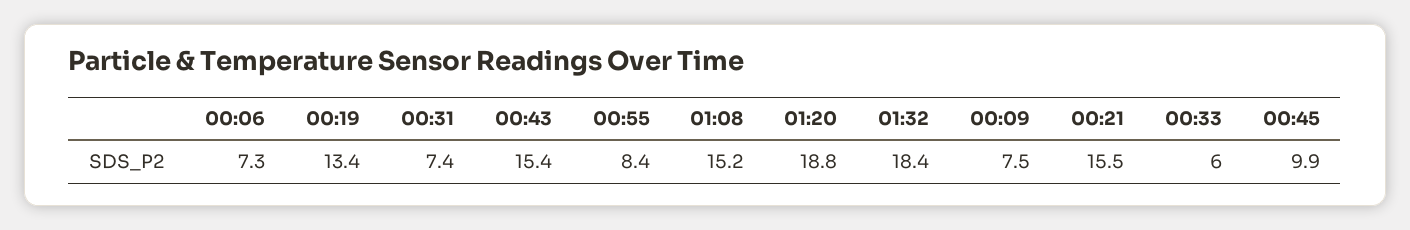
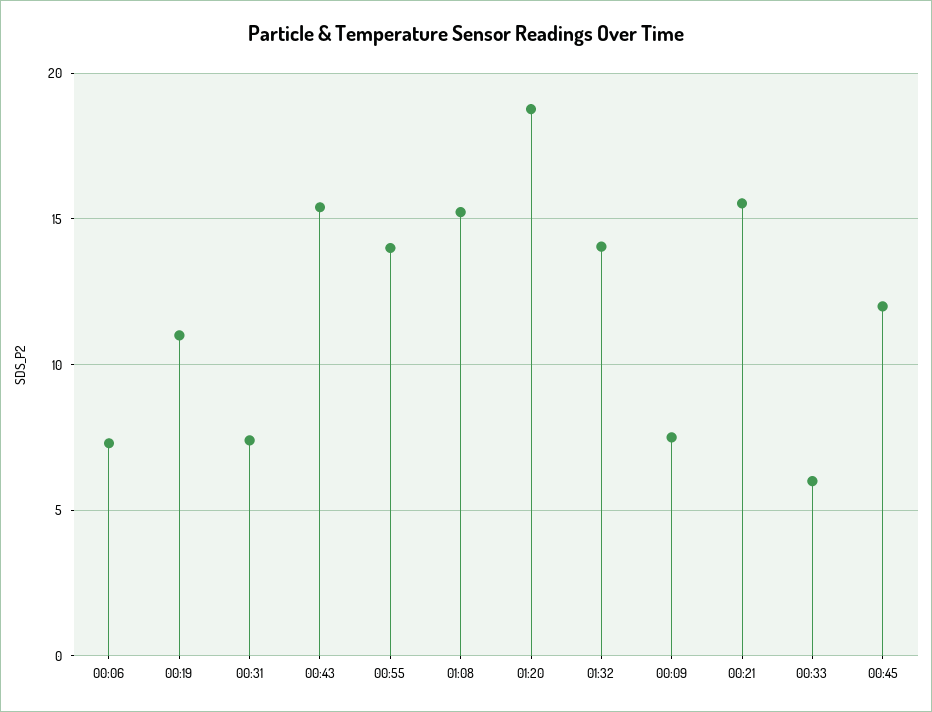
00:19: 13.4 -> 11
00:55: 8.4 -> 14
01:32: 18.4 -> 14
00:45: 9.9 -> 12

